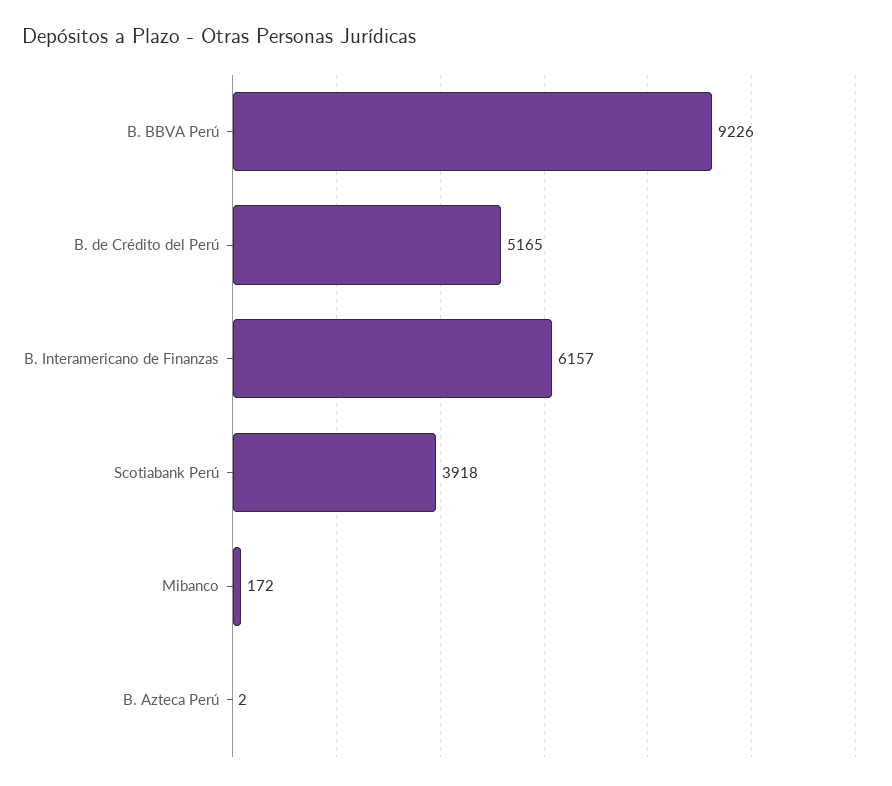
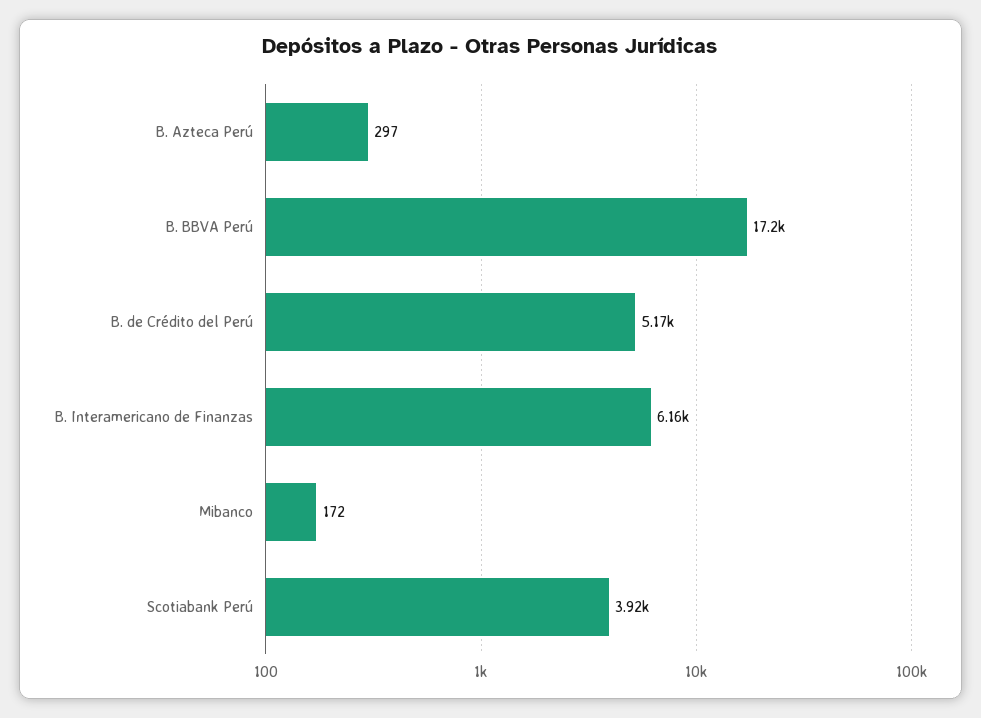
B. BBVA Perú: 9226 -> 17200
B. Azteca Perú: 2 -> 297

